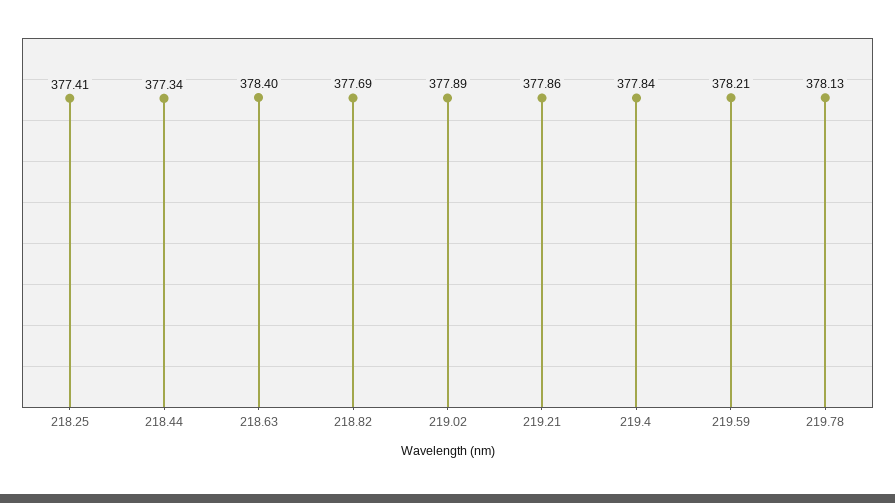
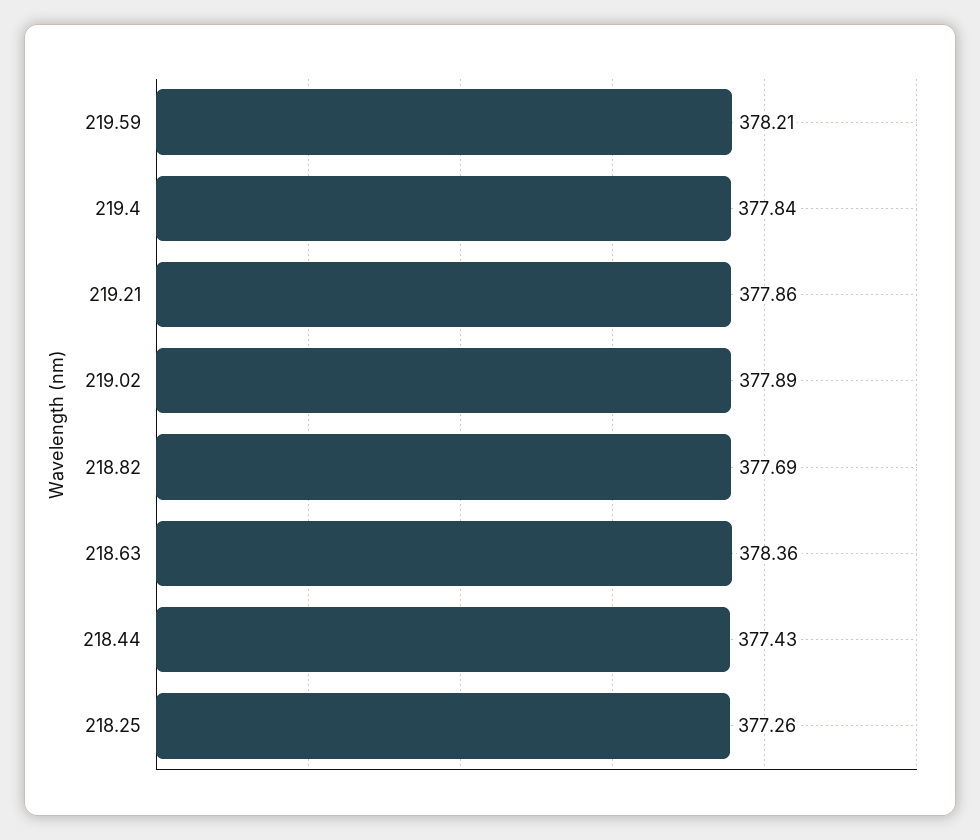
218.25: 377.41 -> 377.26
218.44: 377.34 -> 377.43
218.63: 378.4 -> 378.36
219.78: 378.13 -> none

